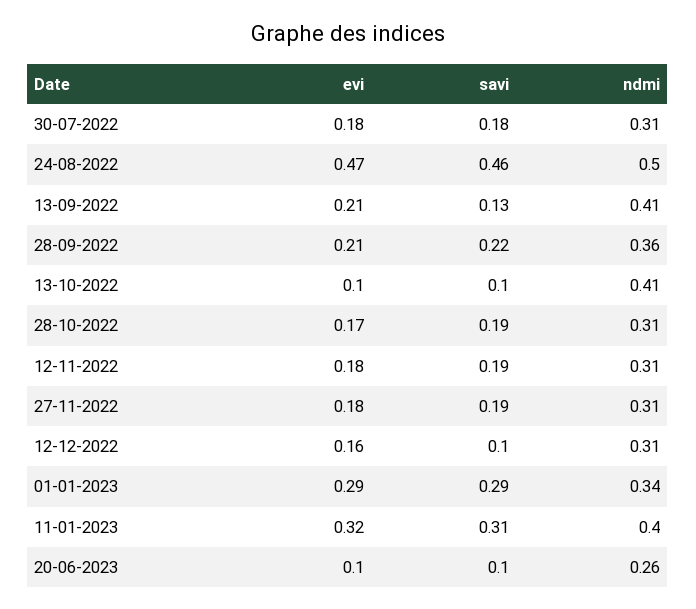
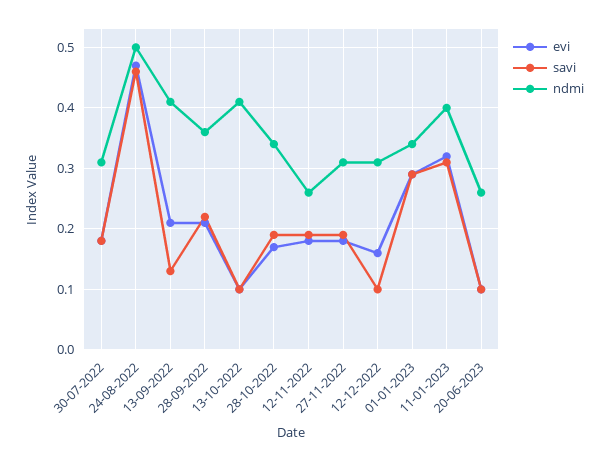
ndmi, 28-10-2022: 0.31 -> 0.34
ndmi, 12-11-2022: 0.31 -> 0.26

